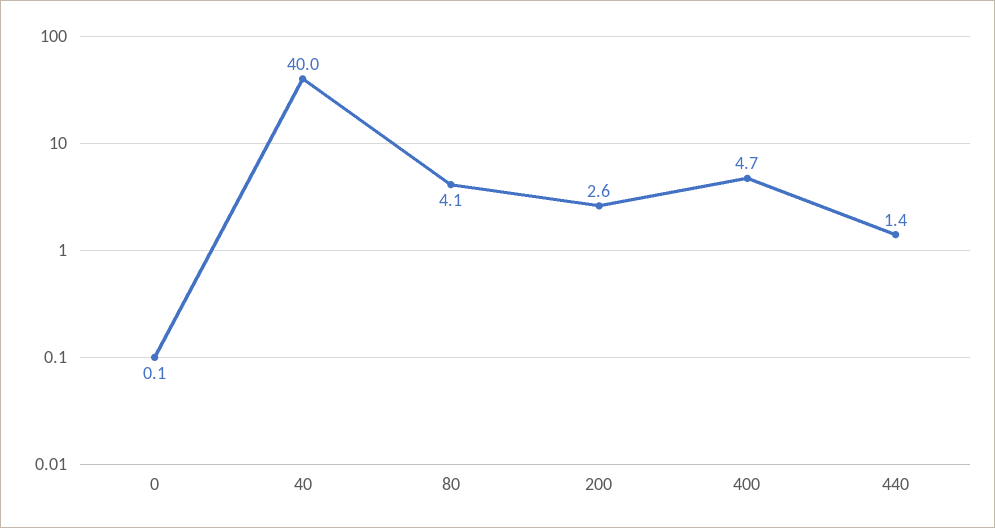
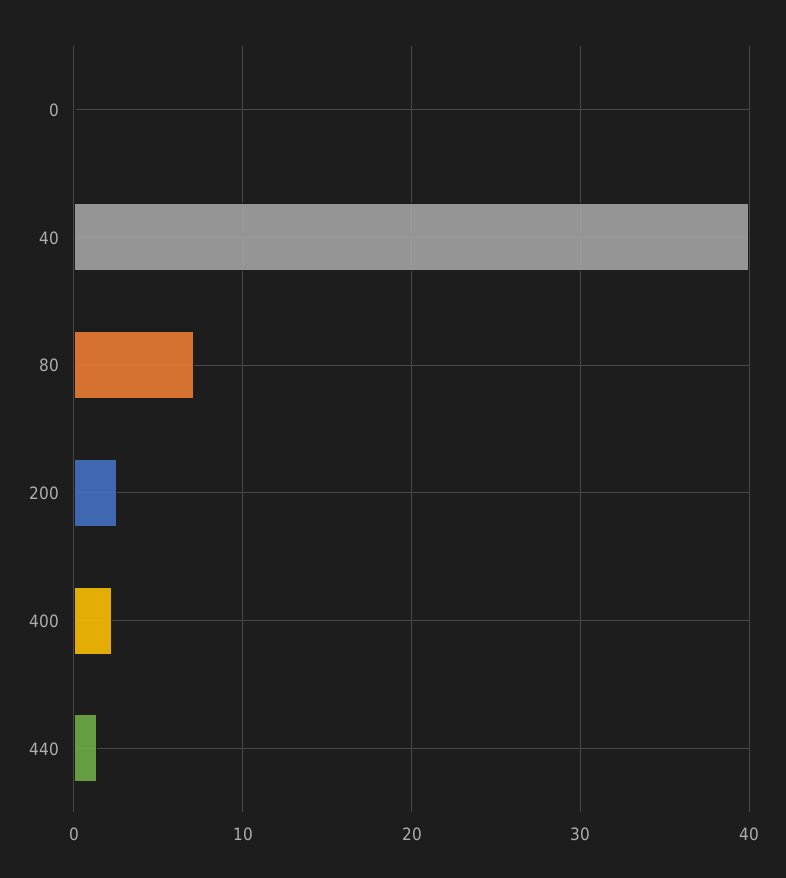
80: 4.1 -> 7
400: 4.7 -> 2

